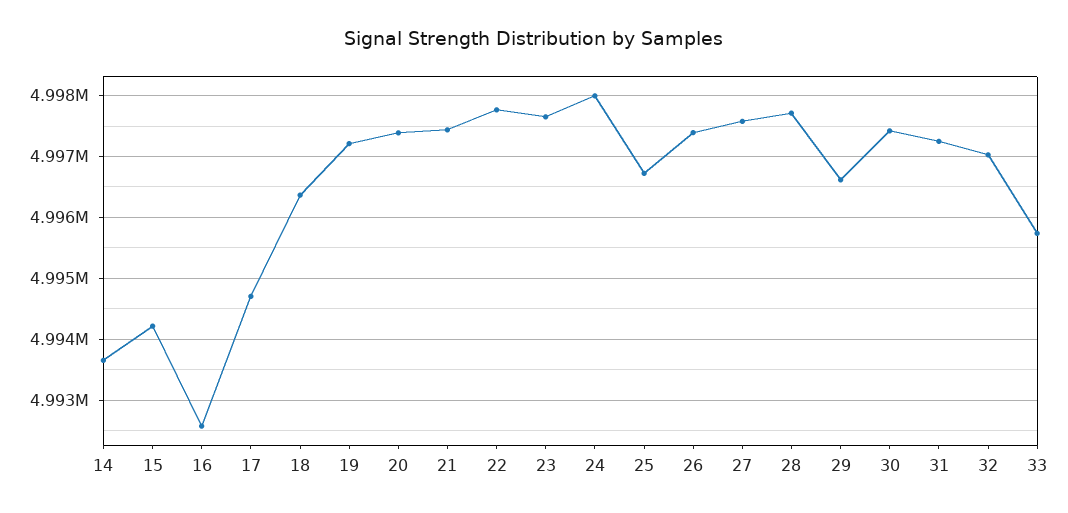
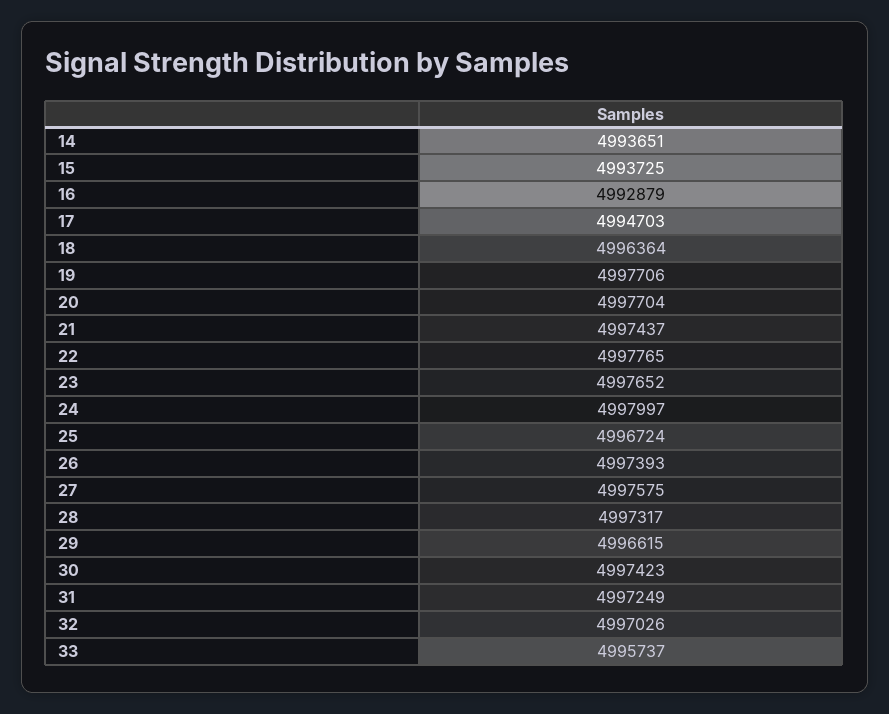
15: 4994200 -> 4993725
16: 4992600 -> 4992879
19: 4997200 -> 4997706
20: 4997400 -> 4997704
28: 4997700 -> 4997317

